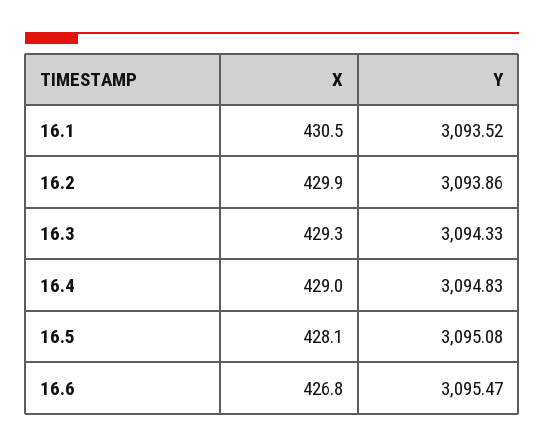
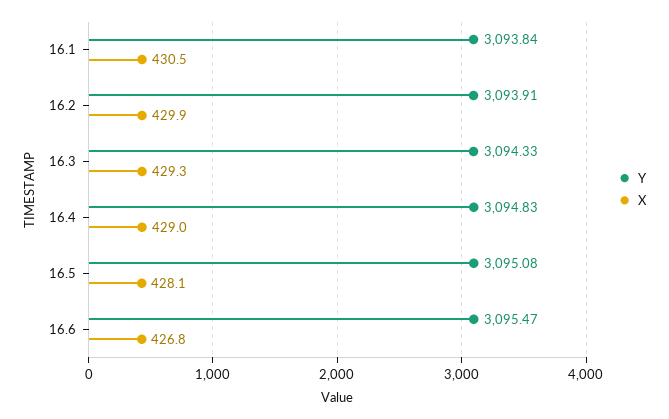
Y, 16.1: 3093.52 -> 3093.84
Y, 16.2: 3093.86 -> 3093.91

